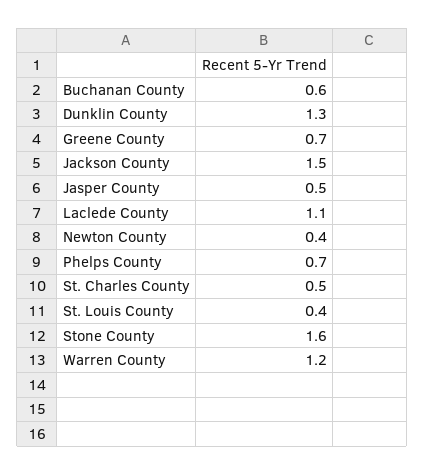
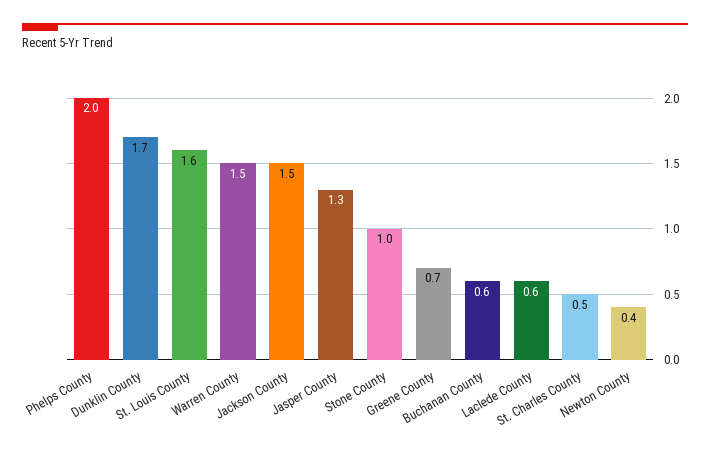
Dunklin County: 1.3 -> 1.7
Jasper County: 0.5 -> 1.3
Laclede County: 1.1 -> 0.6
Phelps County: 0.7 -> 2
St. Louis County: 0.4 -> 1.6
Stone County: 1.6 -> 1
Warren County: 1.2 -> 1.5

